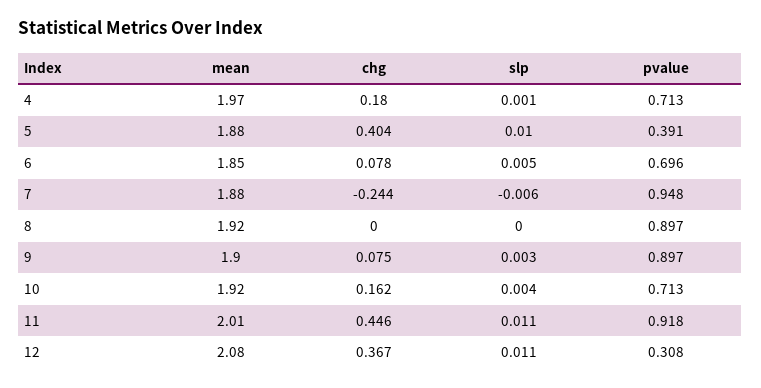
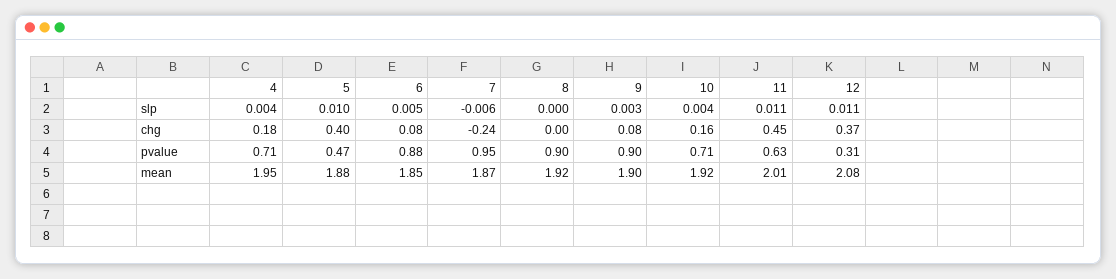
mean, 4: 1.97 -> 1.95
slp, 4: 0.001 -> 0.004
pvalue, 5: 0.391 -> 0.47
pvalue, 6: 0.696 -> 0.88
mean, 7: 1.88 -> 1.87
pvalue, 11: 0.918 -> 0.63

